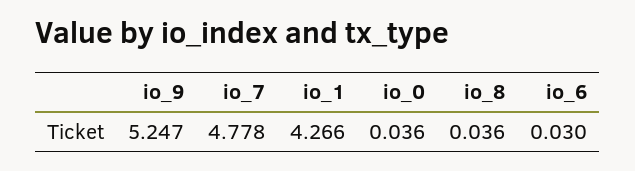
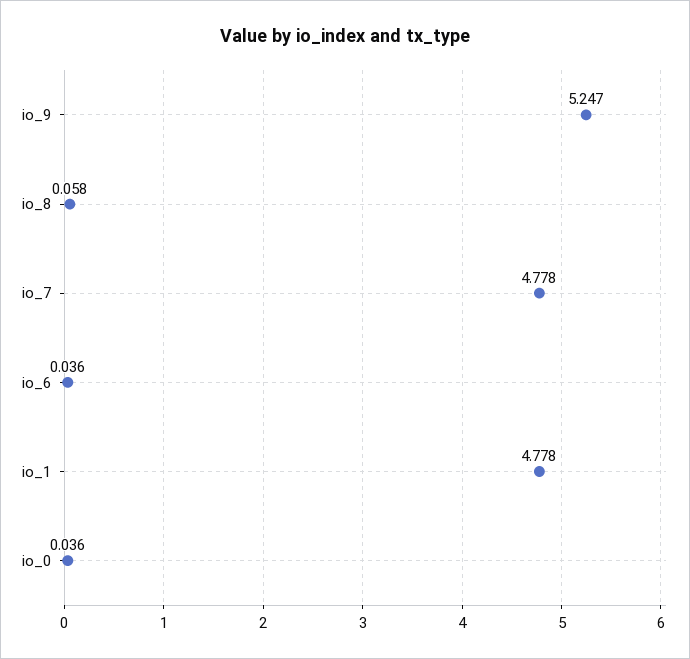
io_1: 4.266 -> 4.778
io_8: 0.036 -> 0.058
io_6: 0.03 -> 0.036

